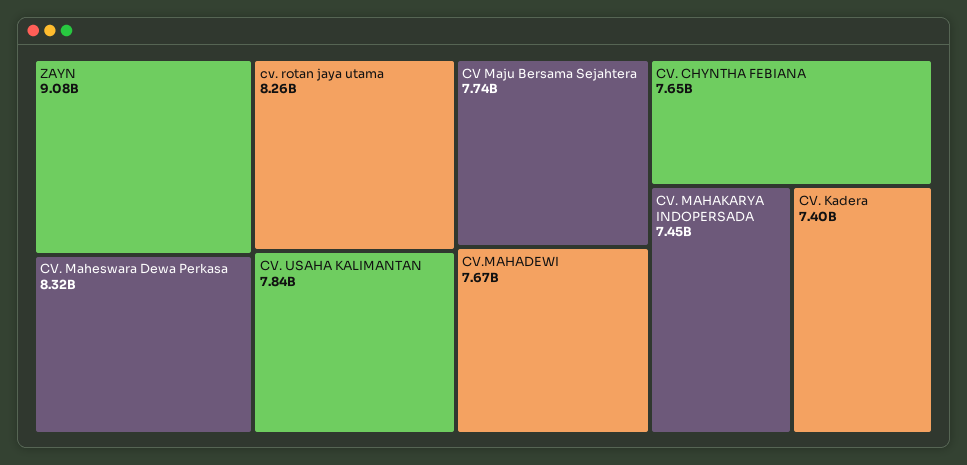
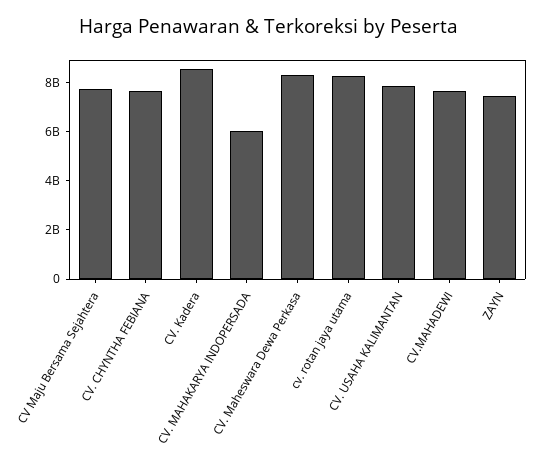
ZAYN: 9080000000 -> 7500000000
CV. MAHAKARYA INDOPERSADA: 7450000000 -> 6000000000
CV. Kadera: 7400000000 -> 8500000000

